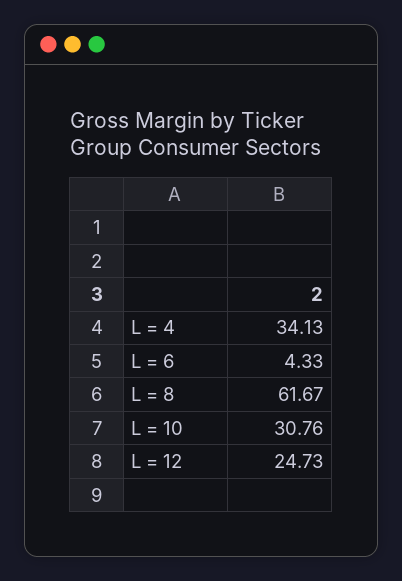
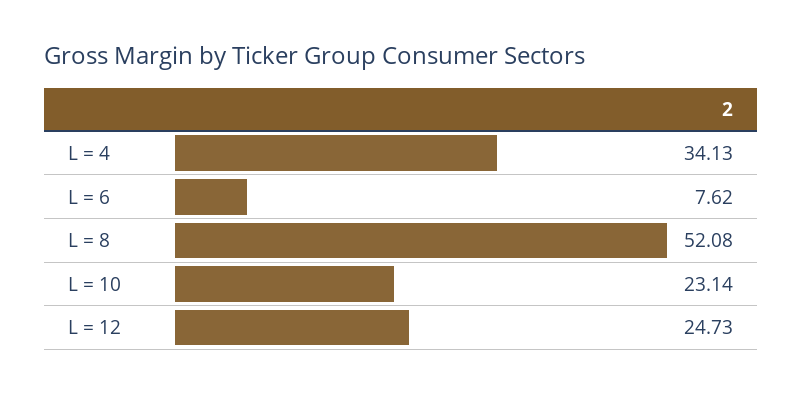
L = 6: 4.33 -> 7.62
L = 8: 61.67 -> 52.08
L = 10: 30.76 -> 23.14

